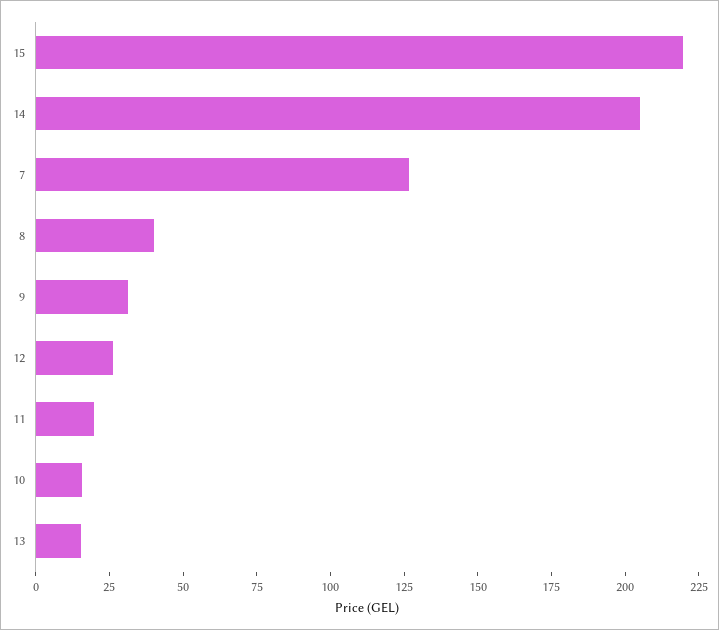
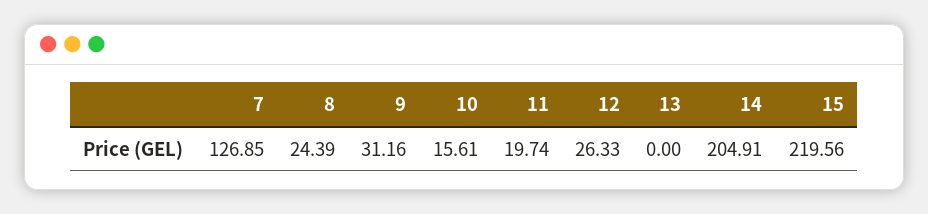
8: 40 -> 24.39
13: 15 -> 0

